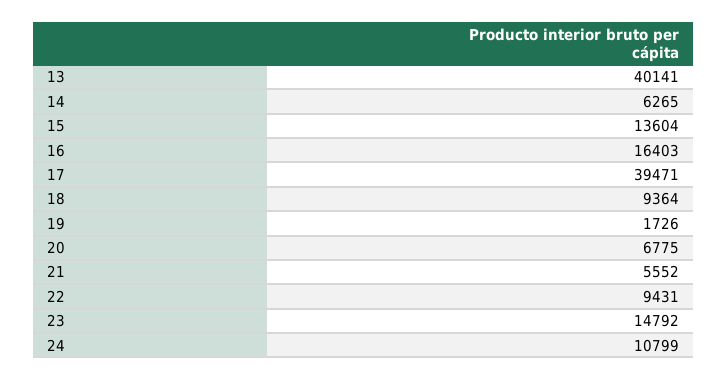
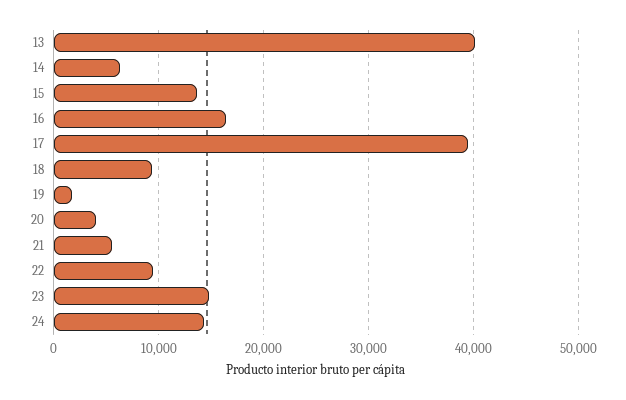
20: 6775 -> 4000
24: 10799 -> 14000

